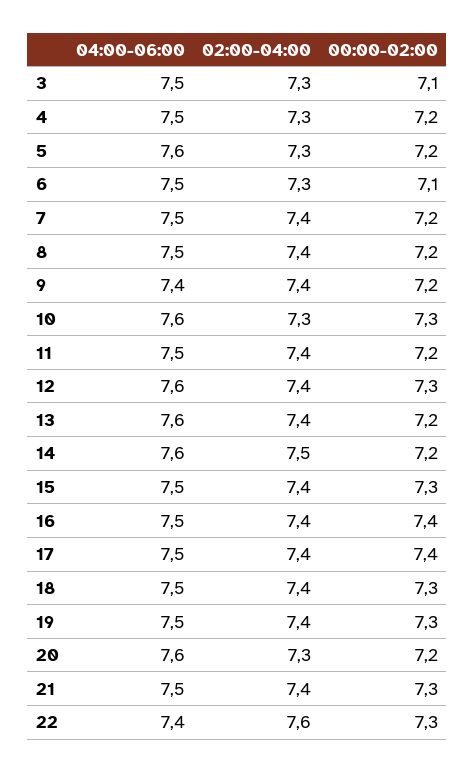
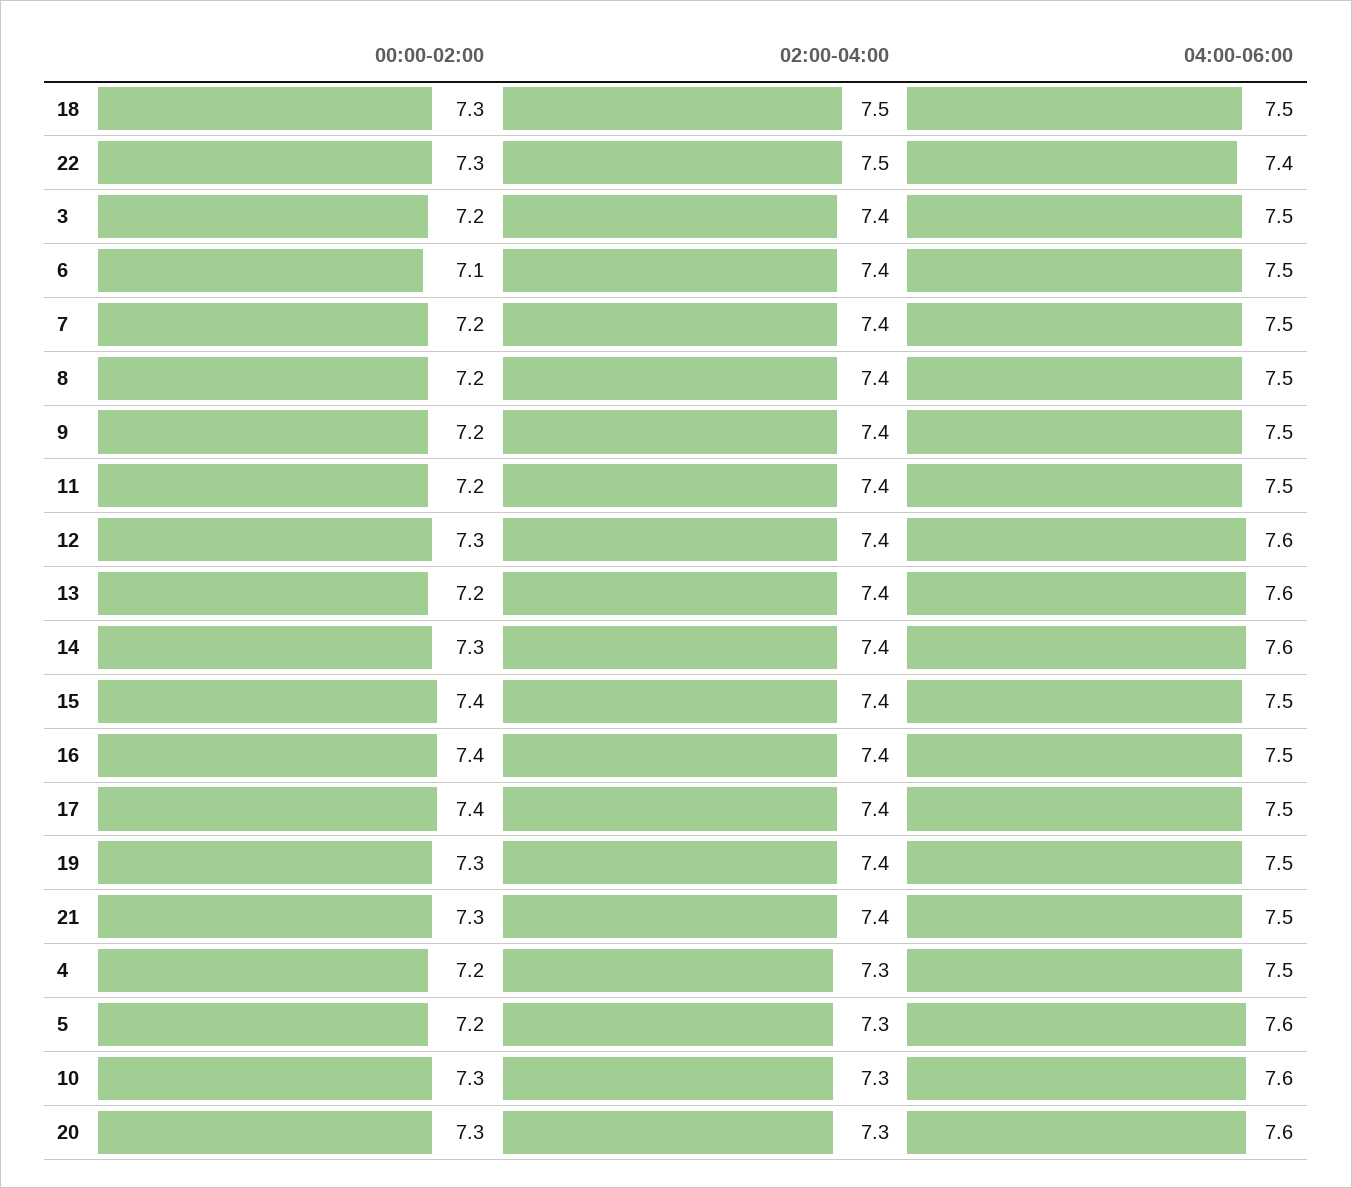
02:00-04:00, 3: 7.3 -> 7.4
00:00-02:00, 3: 7.1 -> 7.2
02:00-04:00, 6: 7.3 -> 7.4
04:00-06:00, 9: 7.4 -> 7.5
02:00-04:00, 14: 7.5 -> 7.4
00:00-02:00, 14: 7.2 -> 7.3
00:00-02:00, 15: 7.3 -> 7.4
02:00-04:00, 18: 7.4 -> 7.5
00:00-02:00, 20: 7.2 -> 7.3
02:00-04:00, 22: 7.6 -> 7.5

